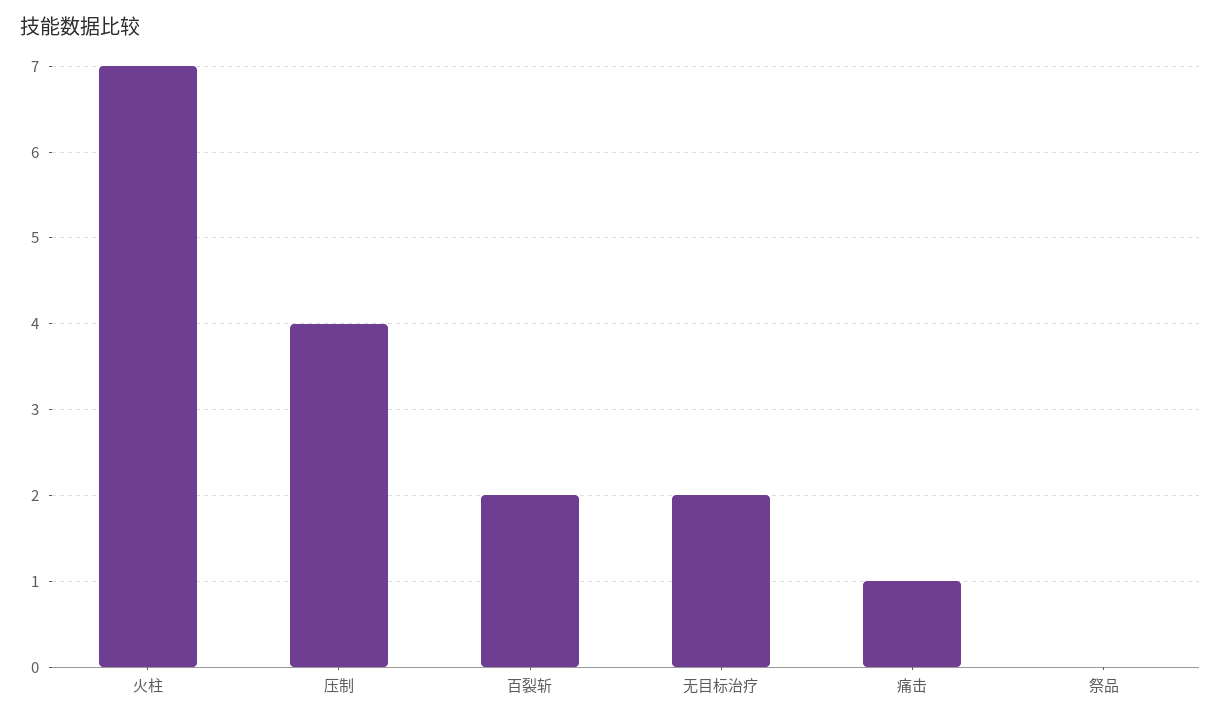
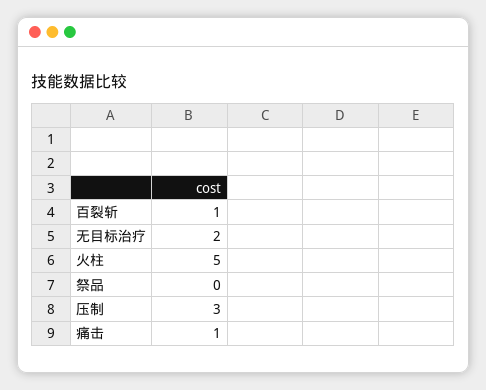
火柱: 7 -> 5
压制: 4 -> 3
百裂斩: 2 -> 1

